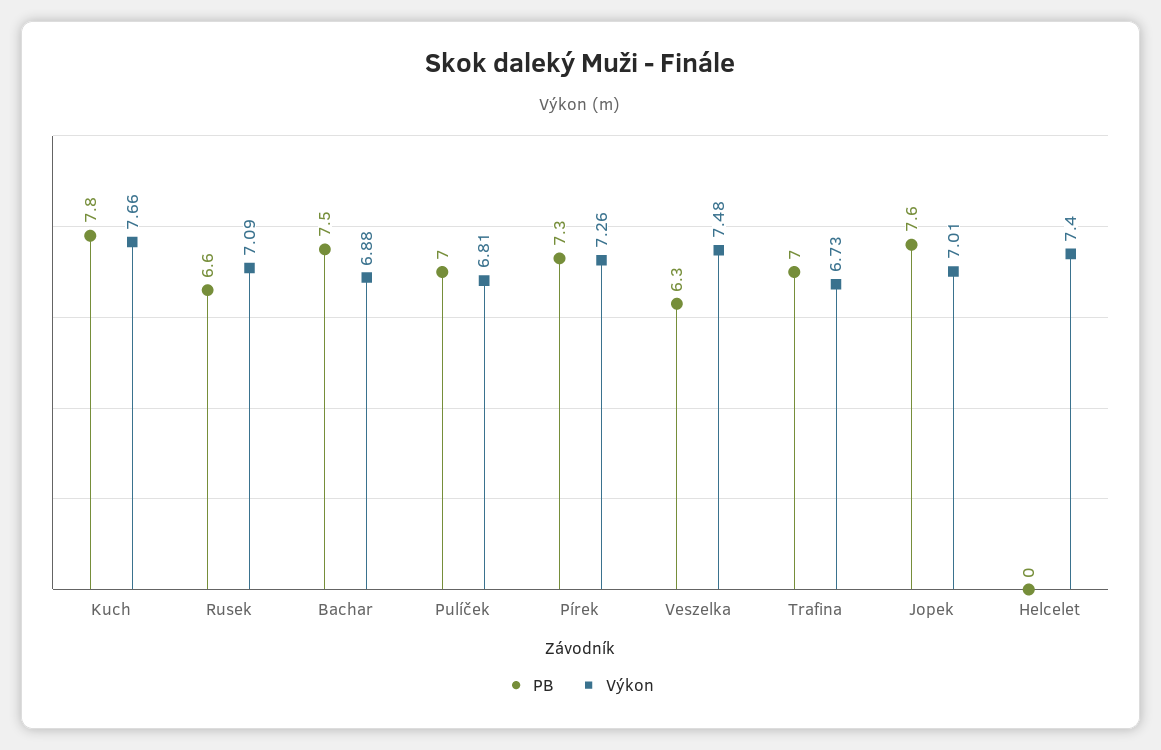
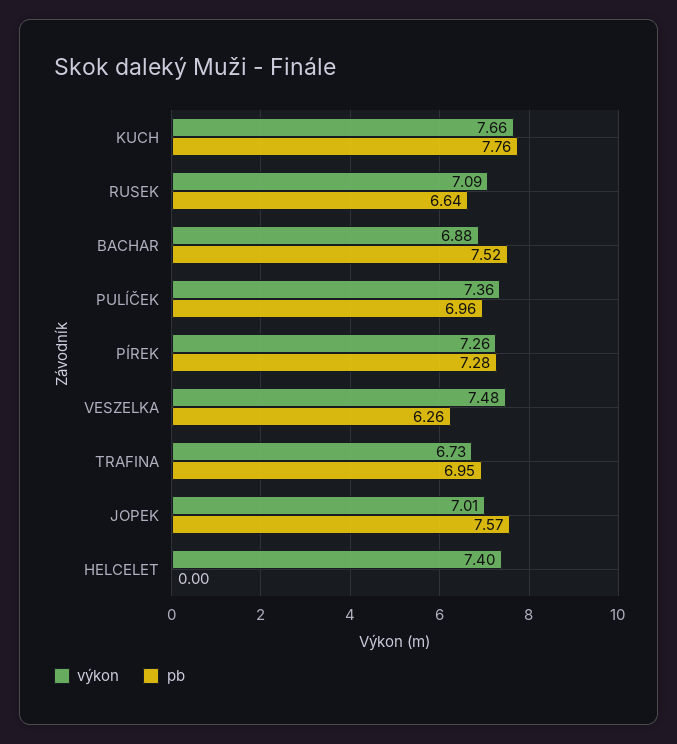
Výkon, Pulíček: 6.81 -> 7.36

